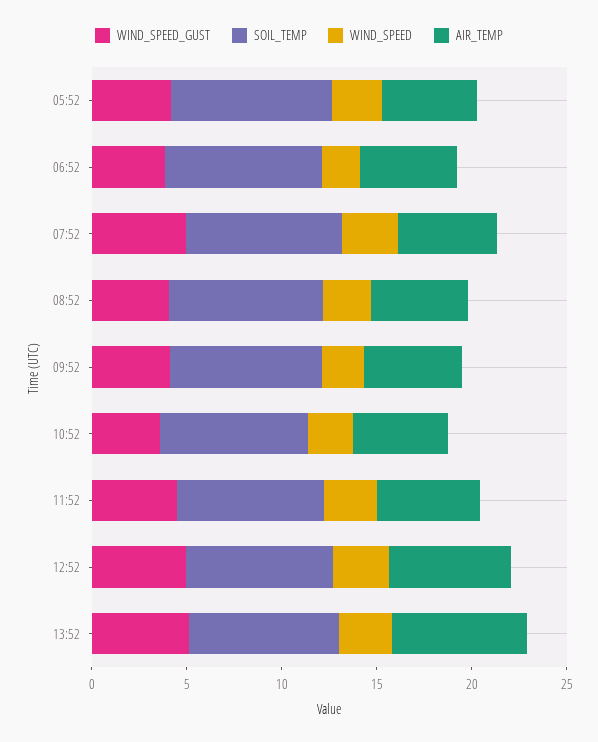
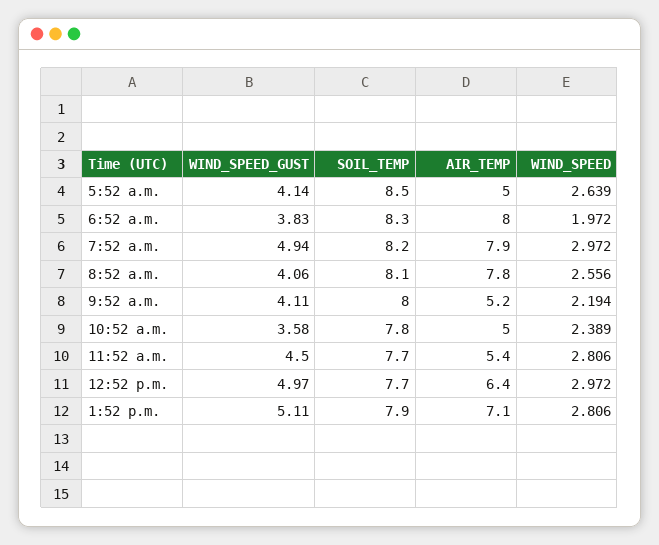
AIR_TEMP, 06:52: 5 -> 8
AIR_TEMP, 07:52: 5 -> 7.9
AIR_TEMP, 08:52: 5 -> 7.8

